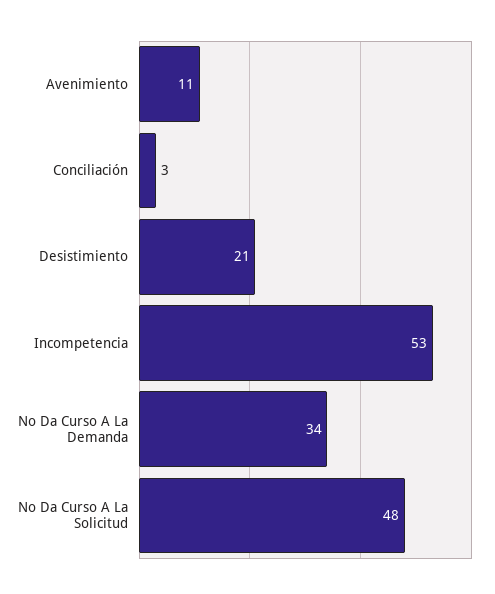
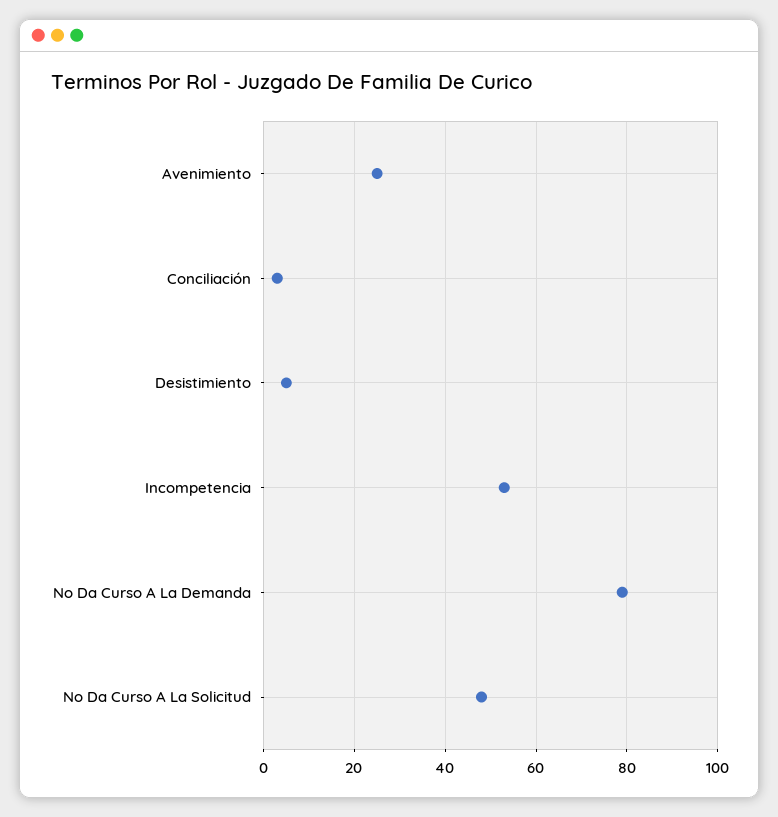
Avenimiento: 11 -> 25
Desistimiento: 21 -> 5
No Da Curso A La Demanda: 34 -> 80

